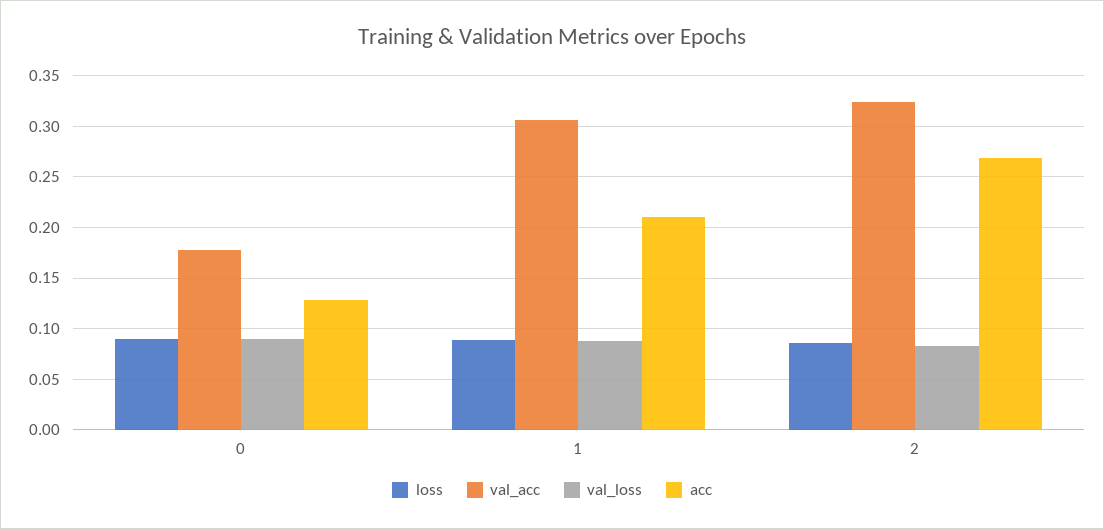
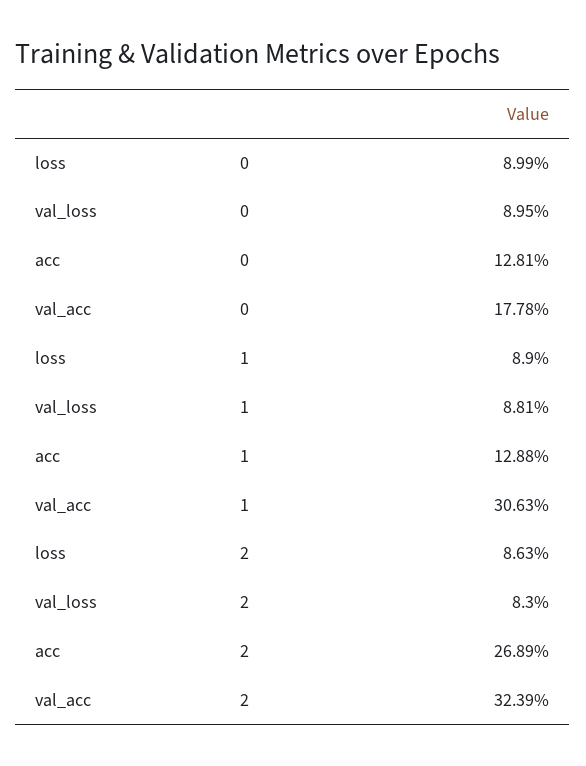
acc, 1: 0.21 -> 0.1288

